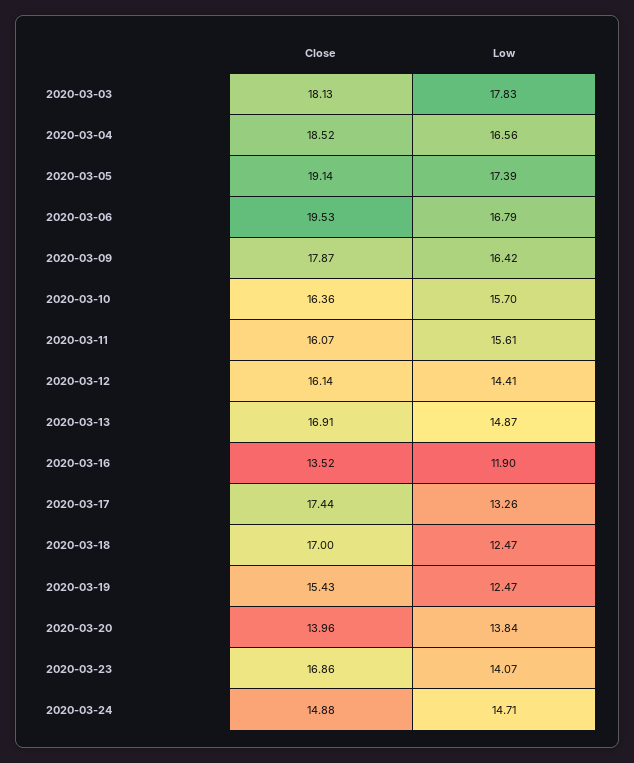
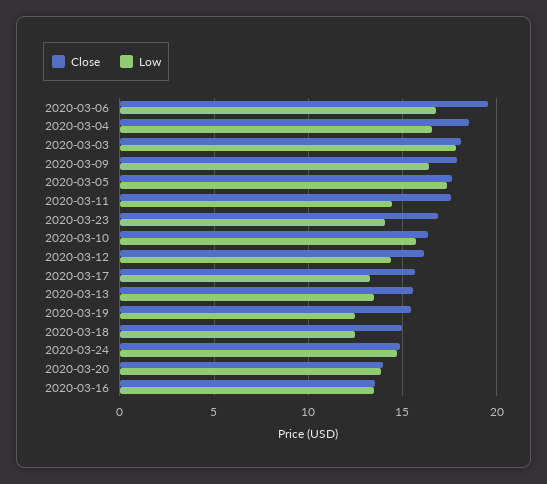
Close, 2020-03-05: 19.14 -> 17.5
Close, 2020-03-11: 16.07 -> 17.5
Low, 2020-03-11: 15.61 -> 14.5
Close, 2020-03-13: 16.91 -> 15.5
Low, 2020-03-13: 14.87 -> 13.5
Low, 2020-03-16: 11.9 -> 13.5
Close, 2020-03-17: 17.44 -> 15.5
Close, 2020-03-18: 17 -> 15

